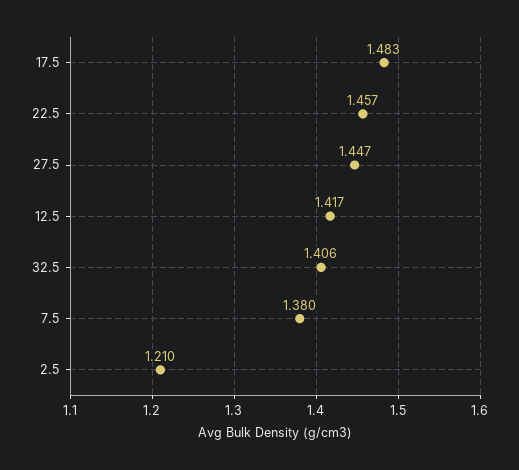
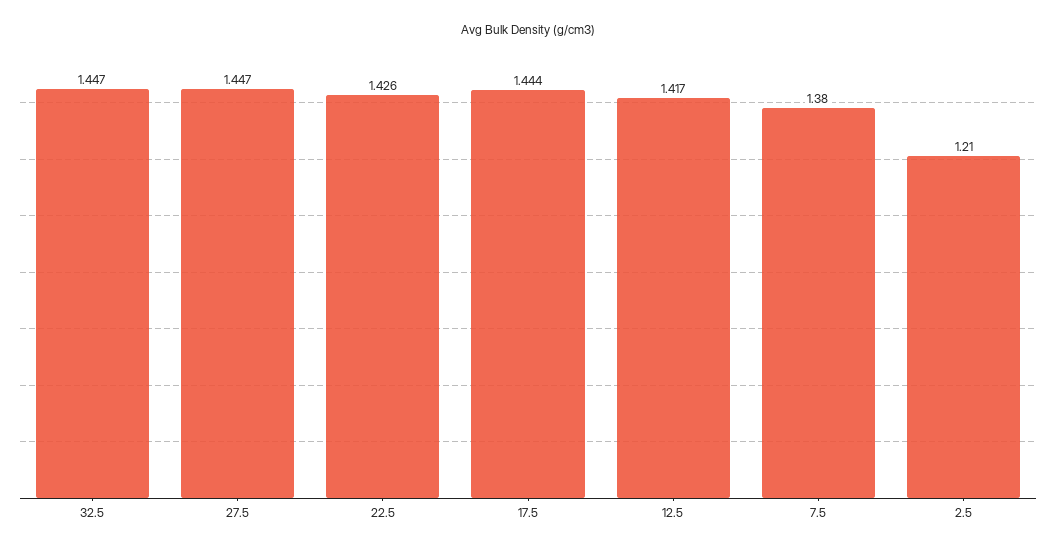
17.5: 1.483 -> 1.444
22.5: 1.457 -> 1.426
32.5: 1.406 -> 1.447

